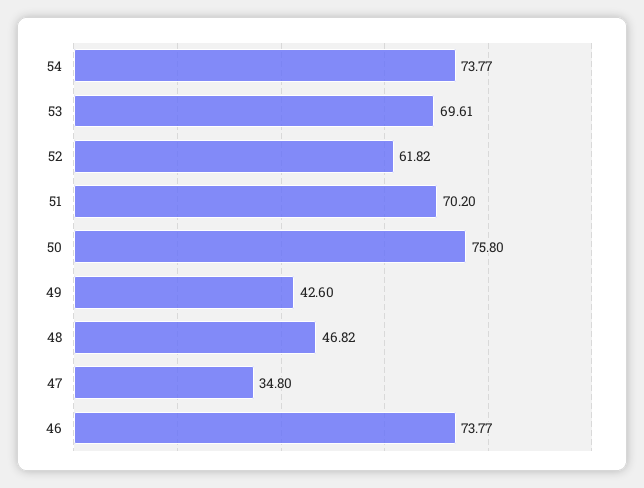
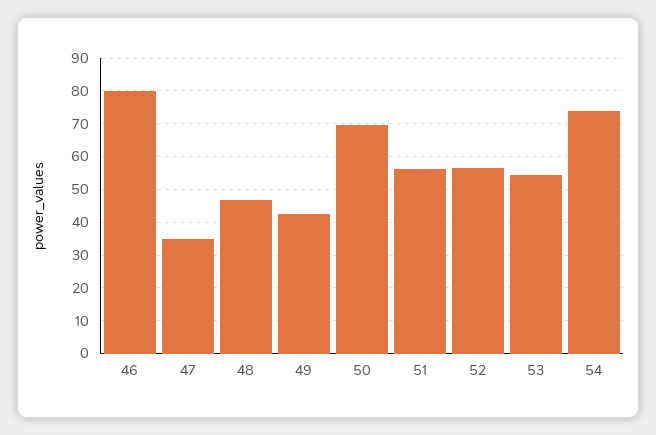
53: 69.61 -> 54
52: 61.82 -> 56
51: 70.2 -> 56
50: 75.8 -> 70
46: 73.77 -> 80

